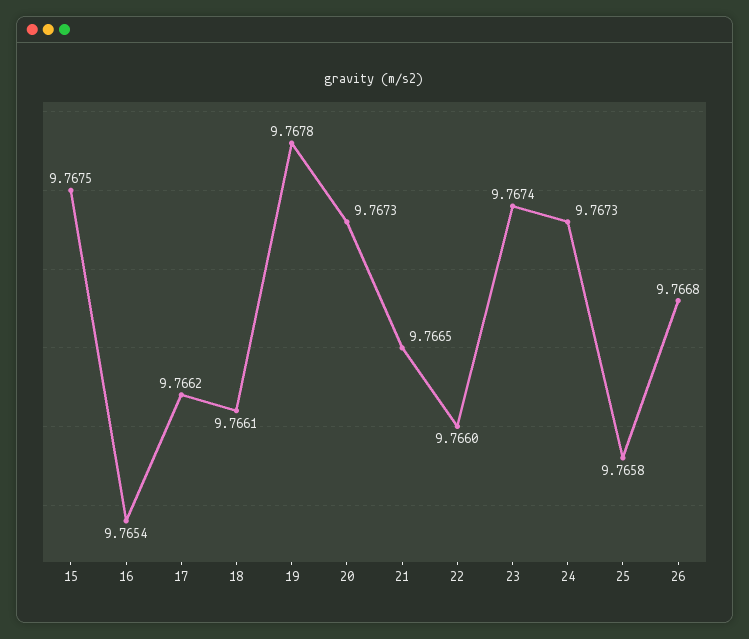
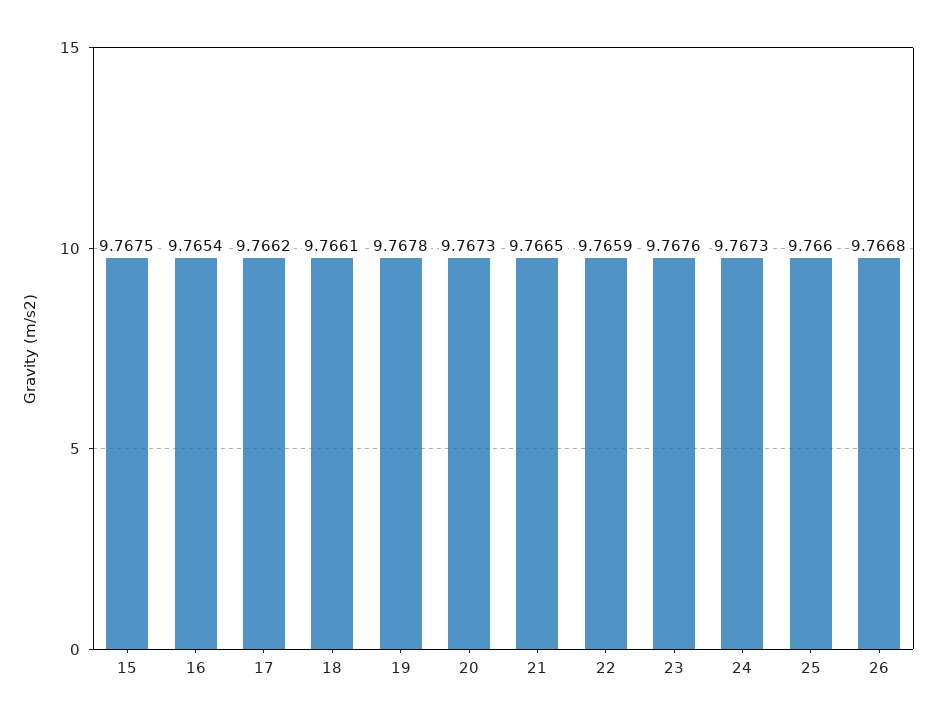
22: 9.766 -> 9.7659
23: 9.7674 -> 9.7676
25: 9.7658 -> 9.766

